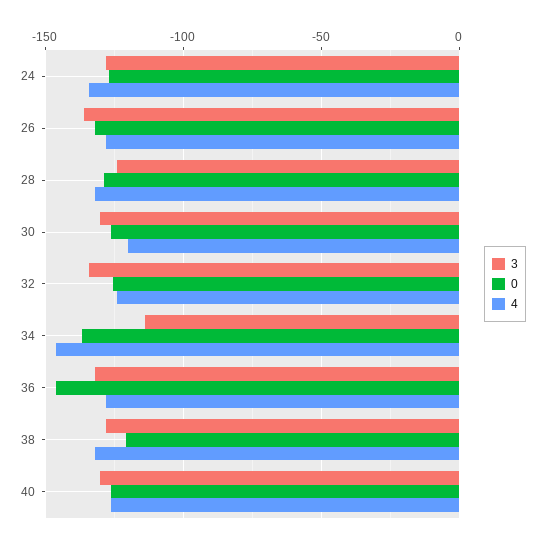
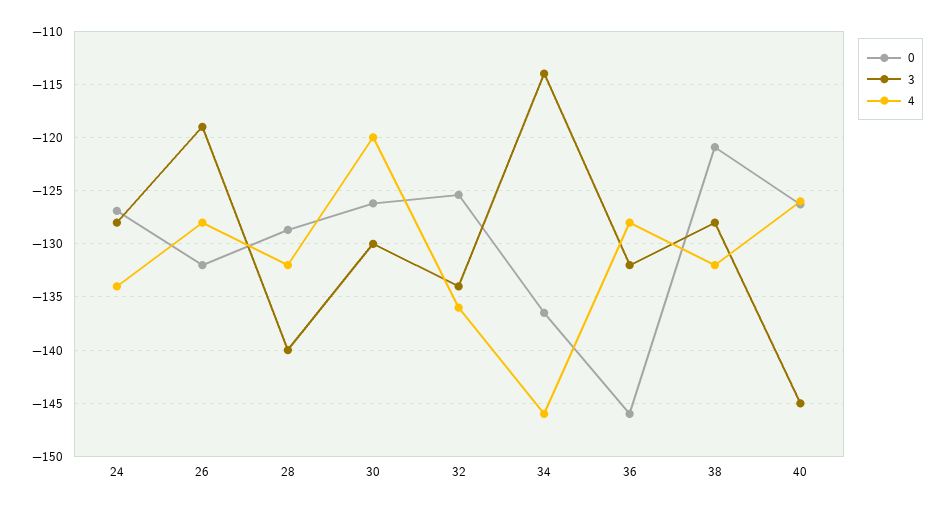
3, 26: -135 -> -119
3, 28: -125 -> -140
4, 32: -125 -> -136
3, 40: -130 -> -145

